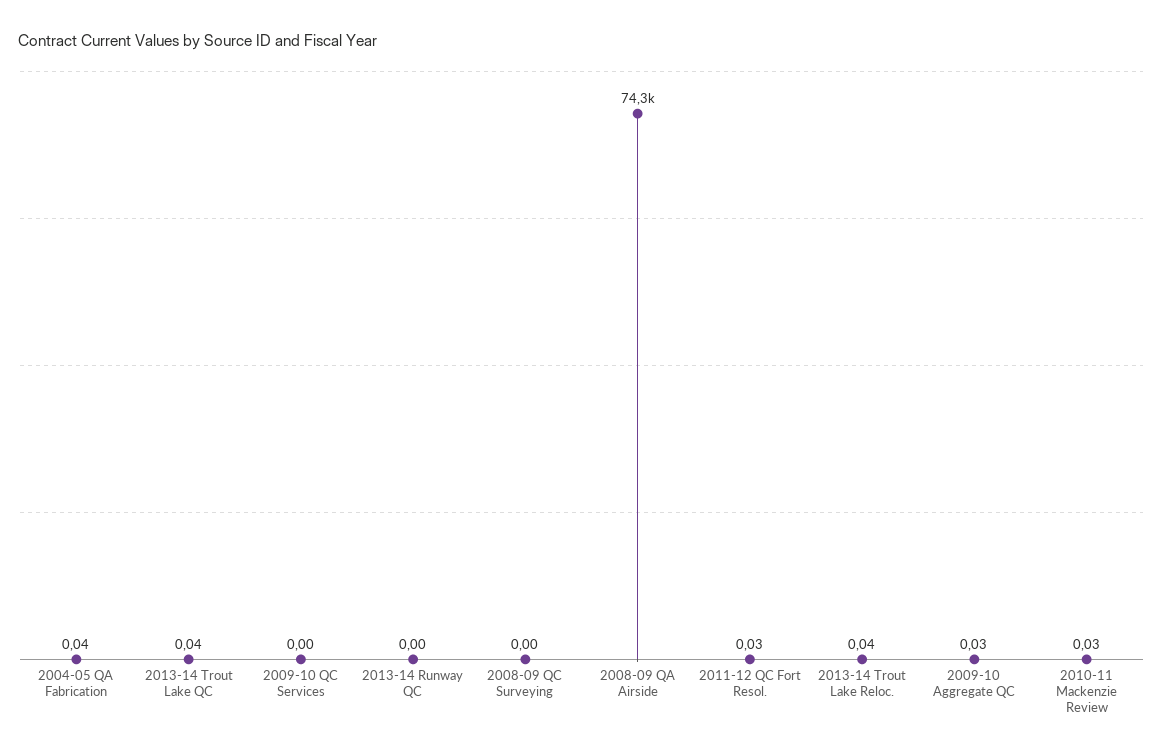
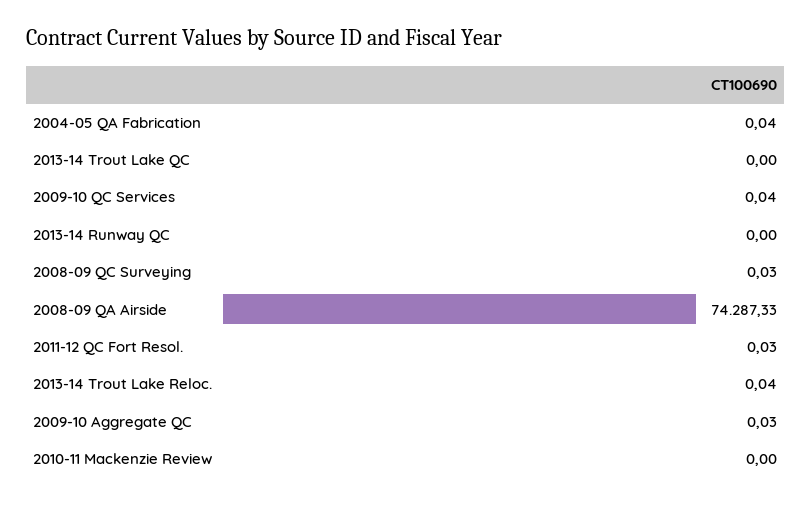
2013-14 Trout Lake QC: 0.04 -> 0
2009-10 QC Services: 0 -> 0.04
2008-09 QC Surveying: 0 -> 0.03
2010-11 Mackenzie Review: 0.03 -> 0

